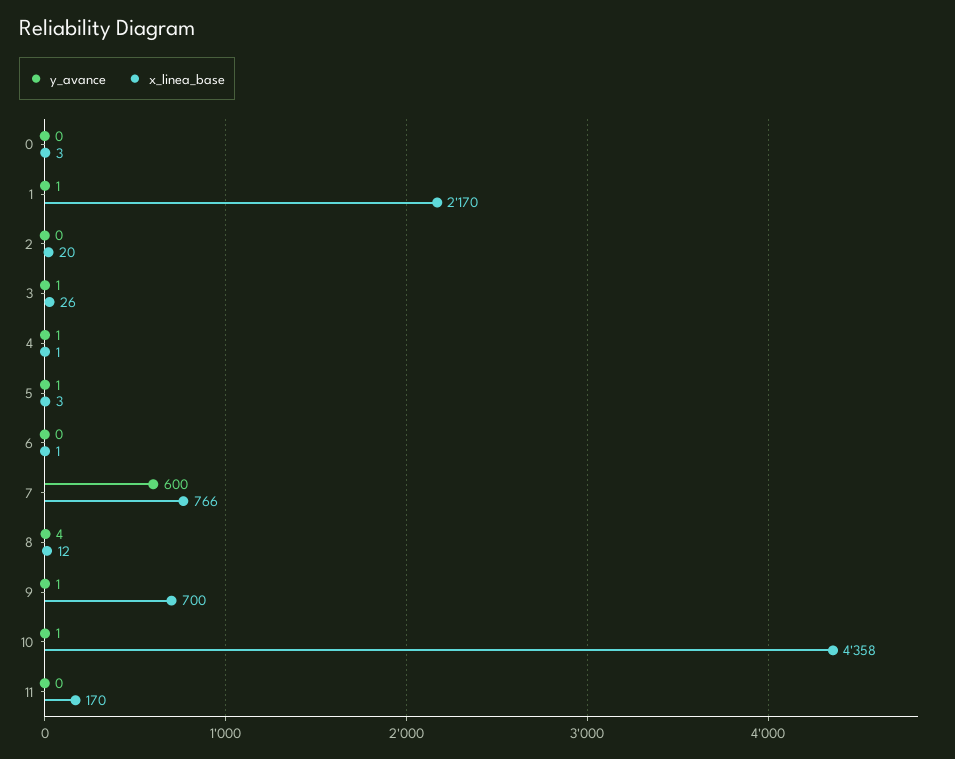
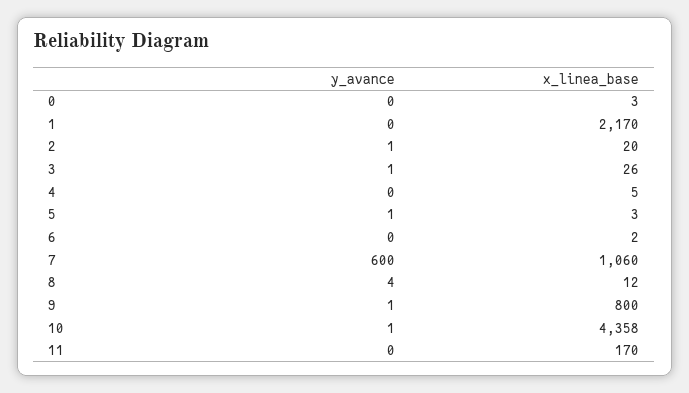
y_avance, 1: 1 -> 0
y_avance, 2: 0 -> 1
y_avance, 4: 1 -> 0
x_linea_base, 4: 1 -> 5
x_linea_base, 6: 1 -> 2
x_linea_base, 7: 766 -> 1060
x_linea_base, 9: 700 -> 800

